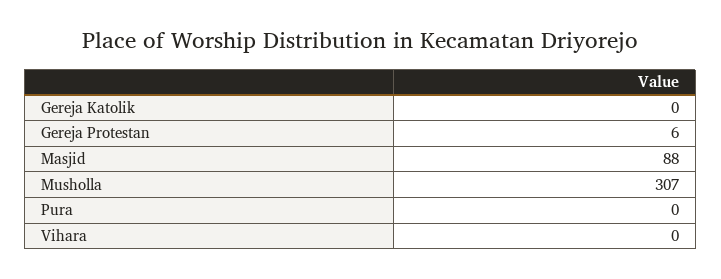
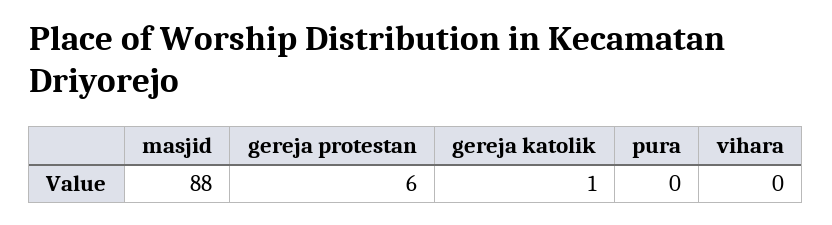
Gereja Katolik: 0 -> 1
Musholla: 307 -> none

